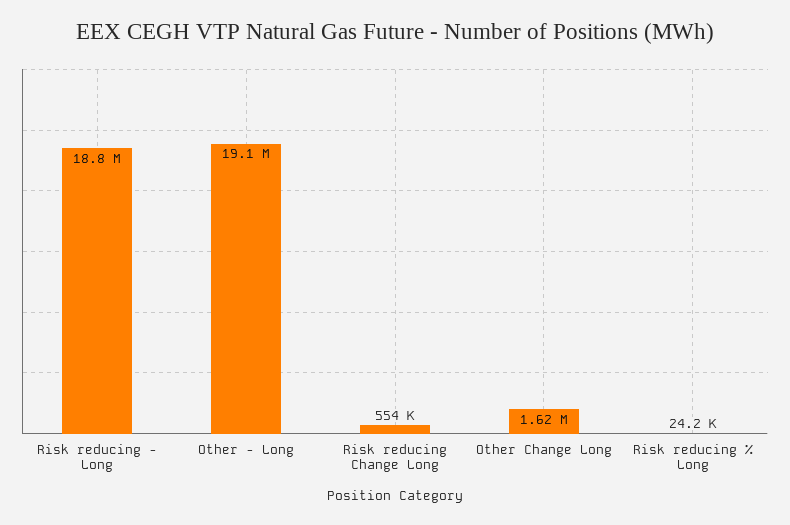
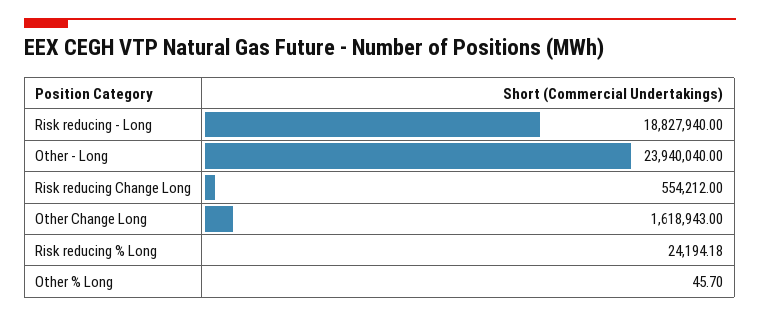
Other - Long: 19100000 -> 23940040
Other % Long: none -> 45.7

